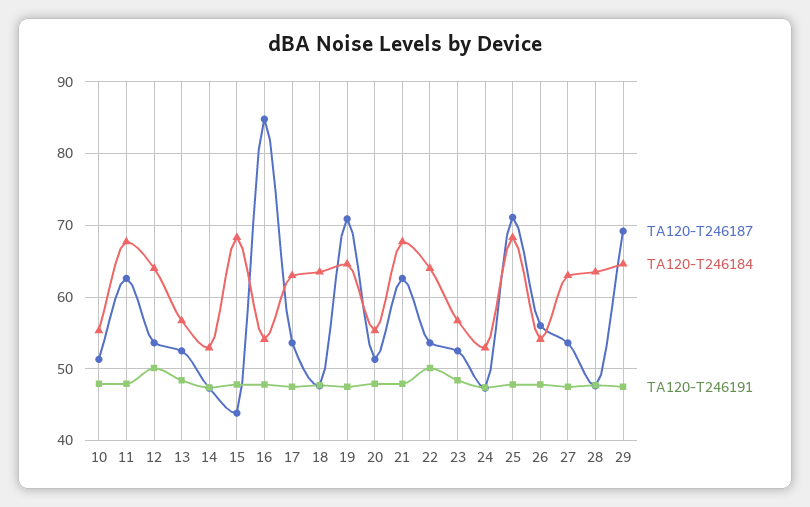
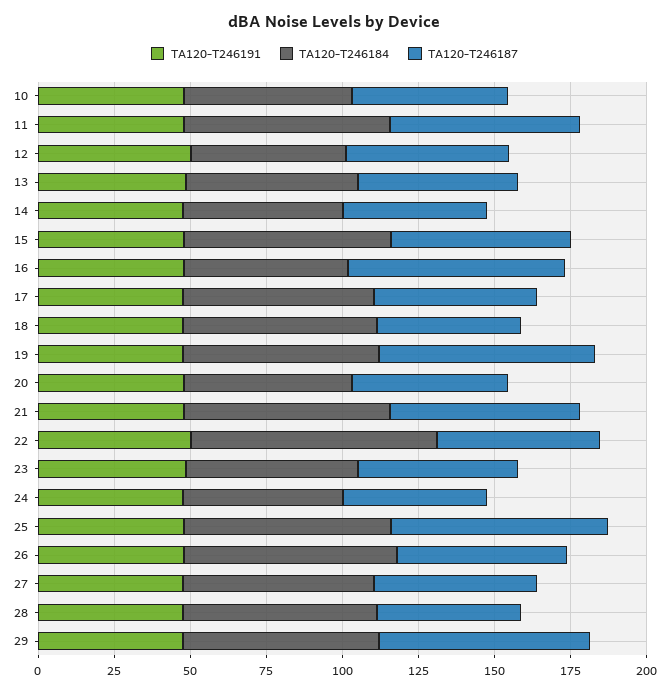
TA120-T246184, 12: 64 -> 50
TA120-T246187, 15: 44 -> 60
TA120-T246187, 16: 85 -> 70
TA120-T246184, 22: 64 -> 80
TA120-T246184, 26: 54 -> 70

